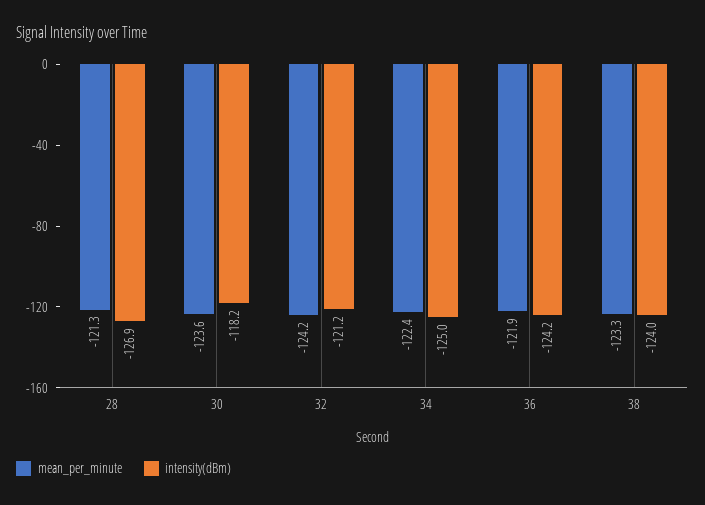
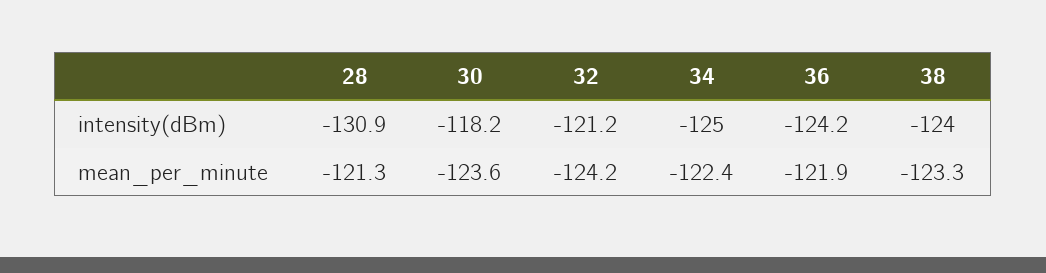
intensity(dBm), 28: -126.9 -> -130.9

